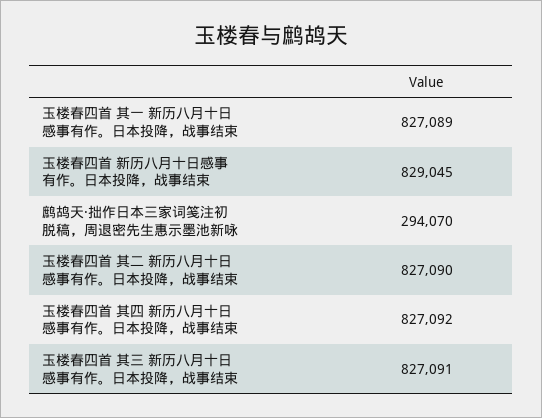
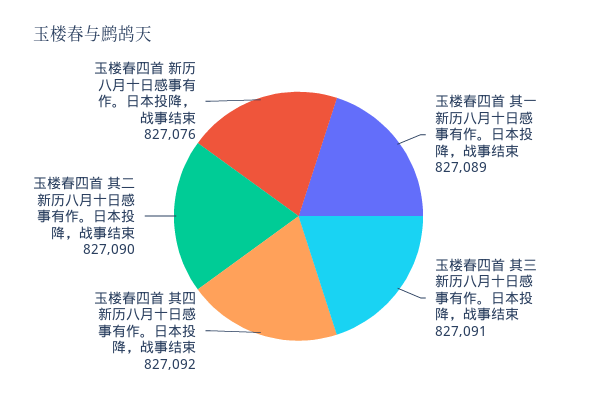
玉楼春四首 新历八月十日感事有作。日本投降，战事结束: 829045 -> 827076
鹧鸪天·拙作日本三家词笺注初脱稿，周退密先生惠示墨池新咏: 294070 -> none

